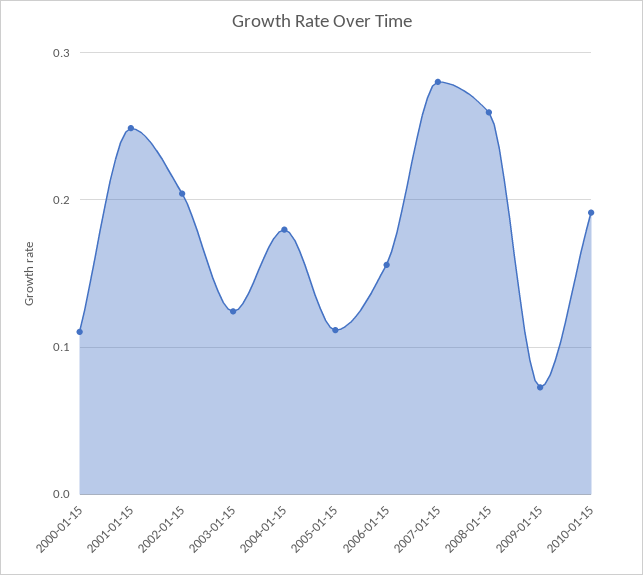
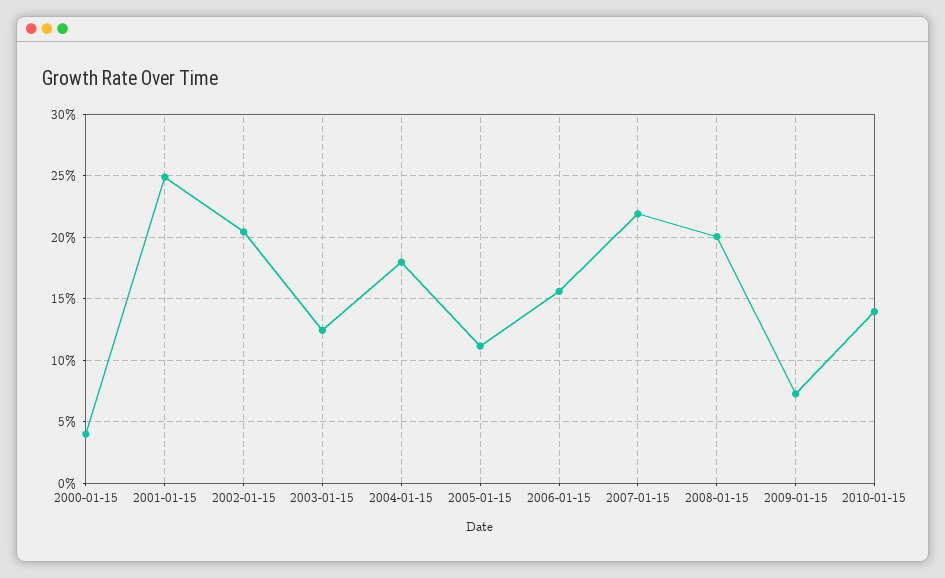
2000-01-15: 0.11 -> 0.04
2007-01-15: 0.28 -> 0.22
2008-01-15: 0.26 -> 0.2
2010-01-15: 0.19 -> 0.14

